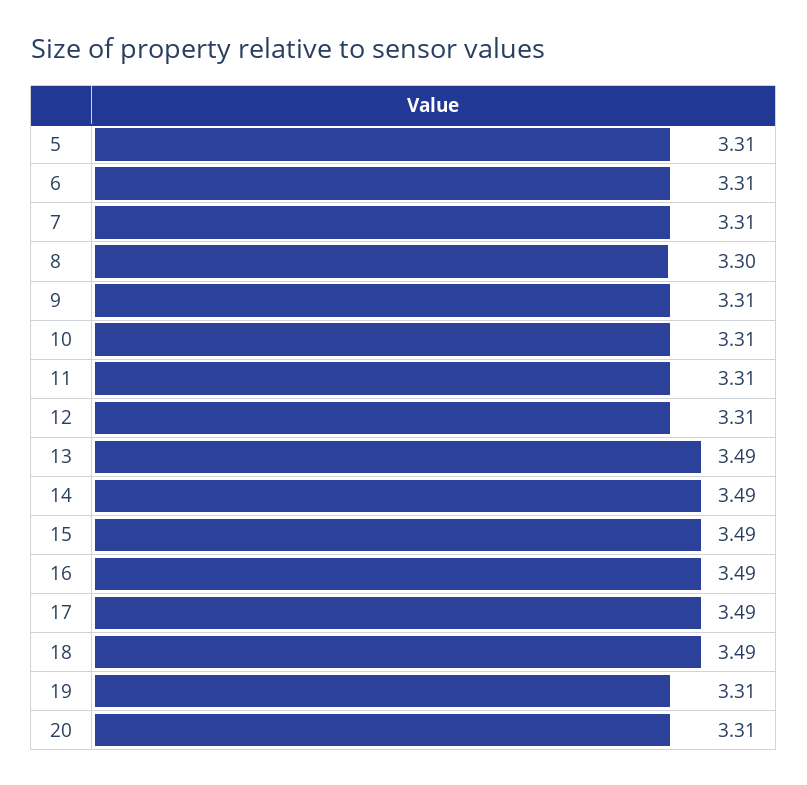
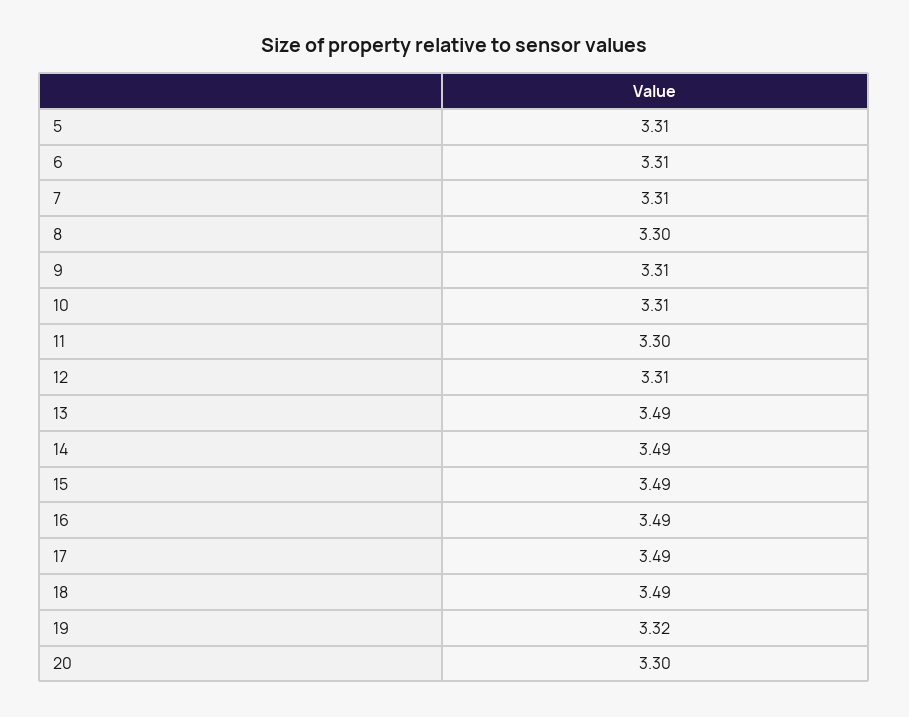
11: 3.31 -> 3.3
19: 3.31 -> 3.32
20: 3.31 -> 3.3

